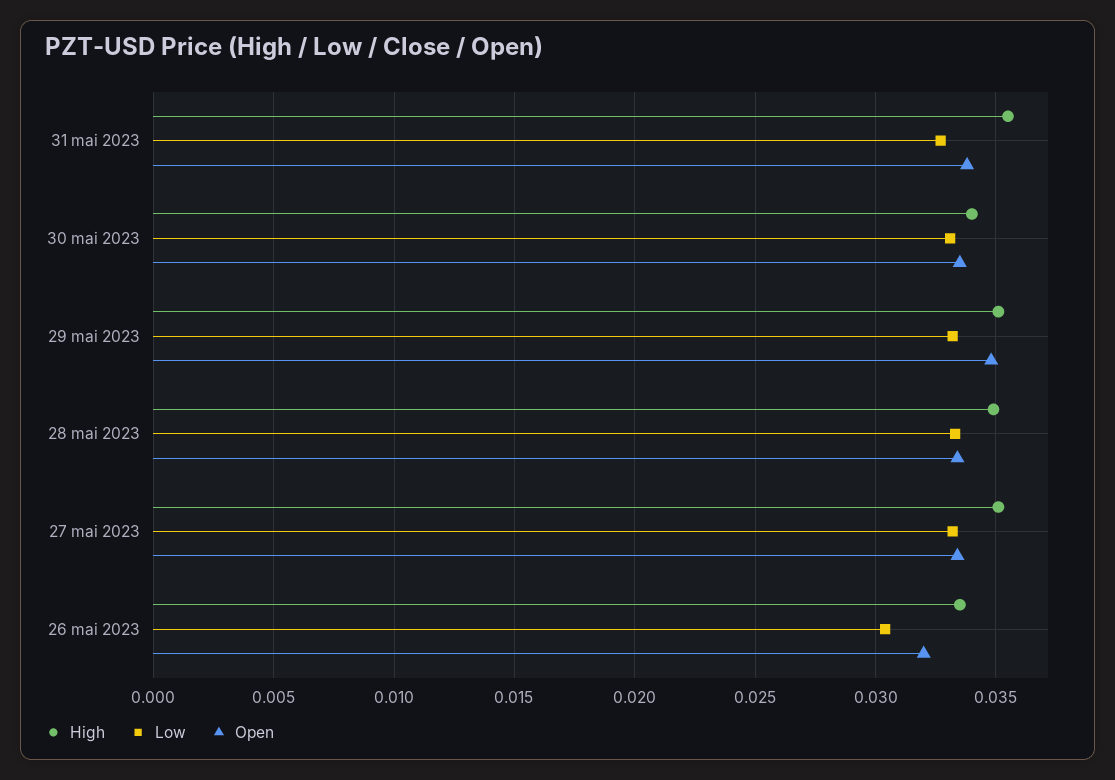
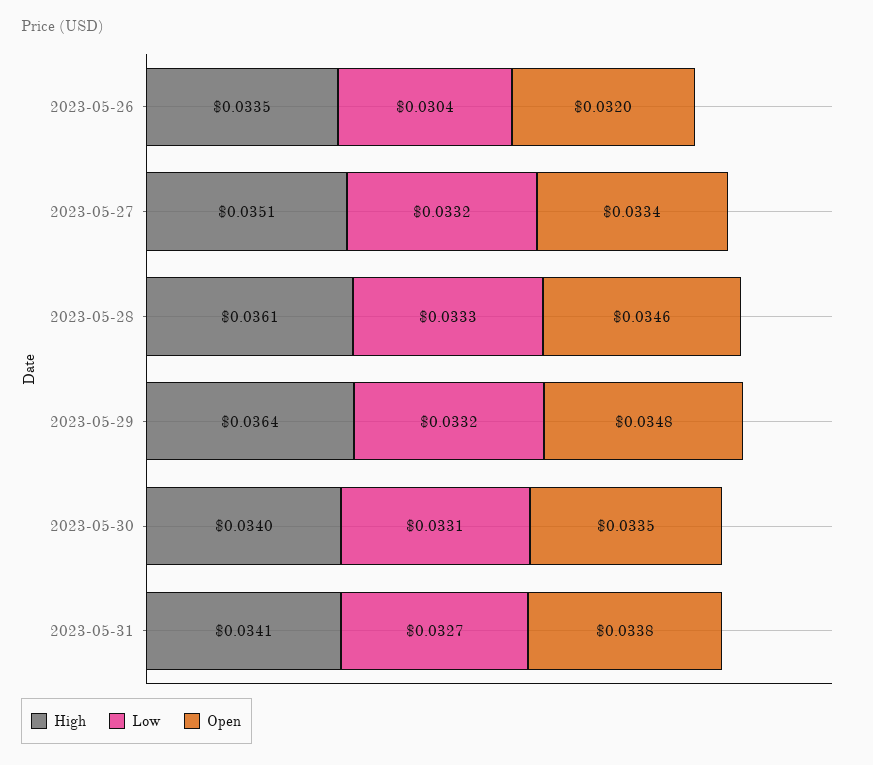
High, 31 mai 2023: 0.0355 -> 0.0341
High, 29 mai 2023: 0.035 -> 0.0364
High, 28 mai 2023: 0.035 -> 0.0361
Open, 28 mai 2023: 0.0335 -> 0.0346

